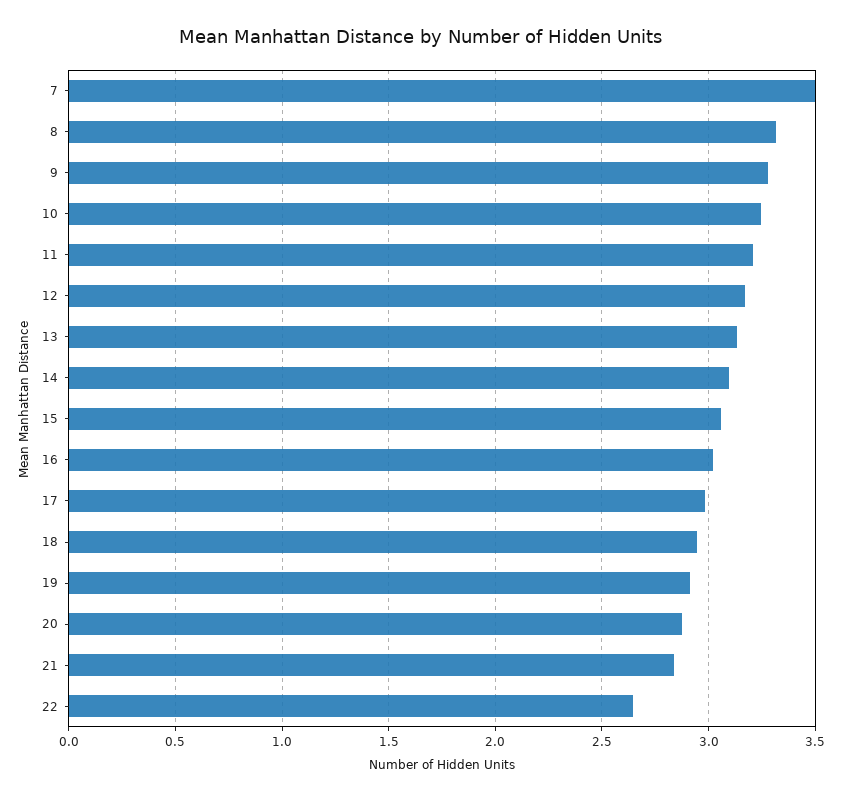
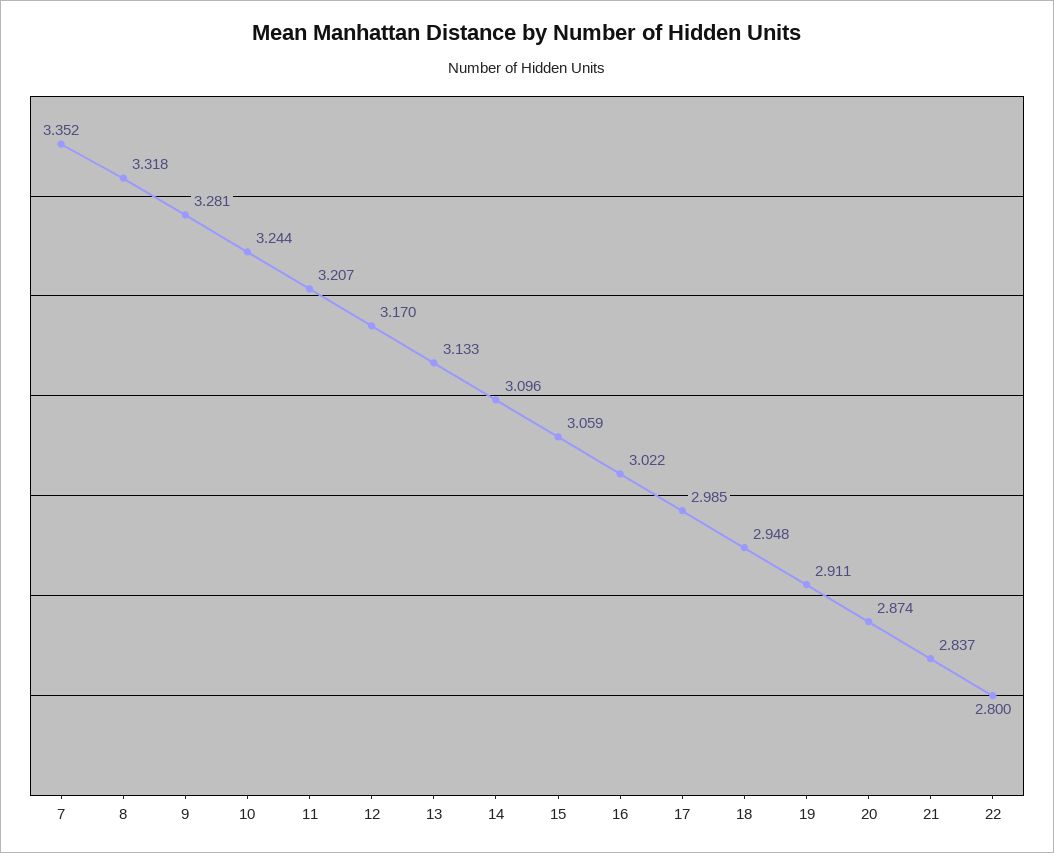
7: 3.5 -> 3.352
22: 2.65 -> 2.8

